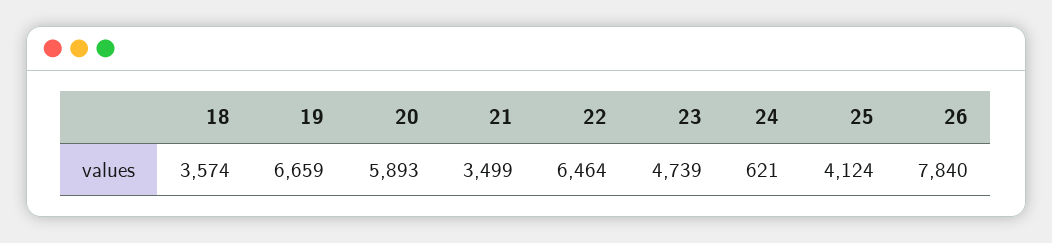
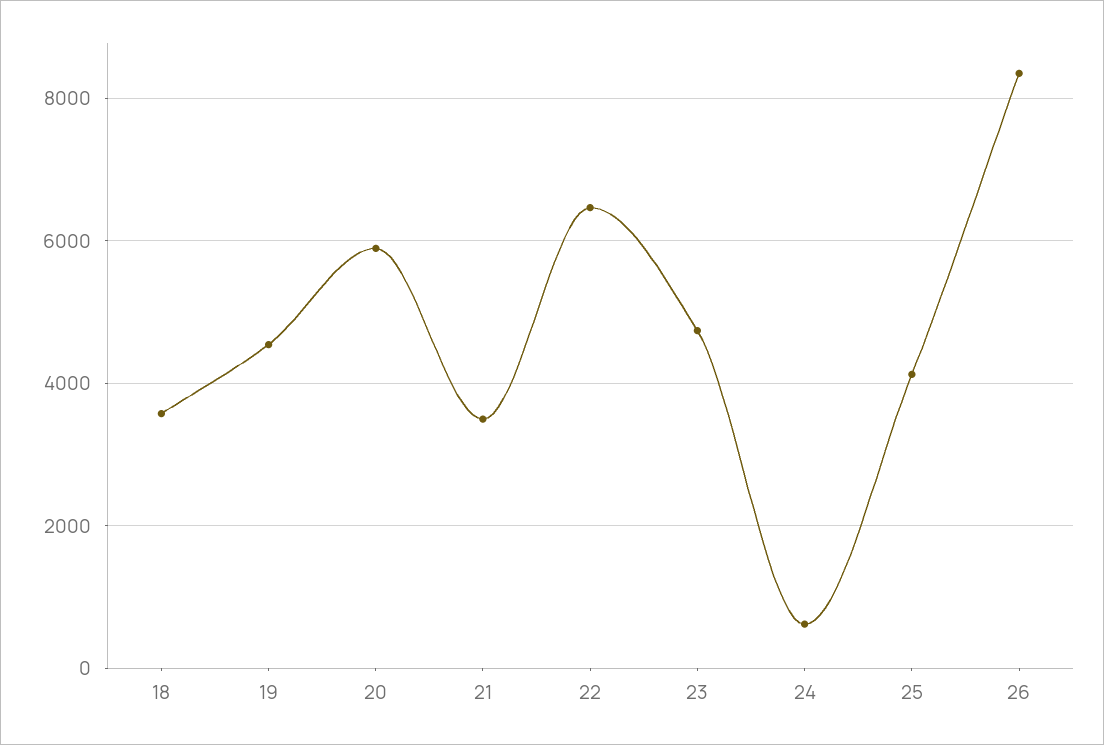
19: 6659 -> 4600
26: 7840 -> 8400

